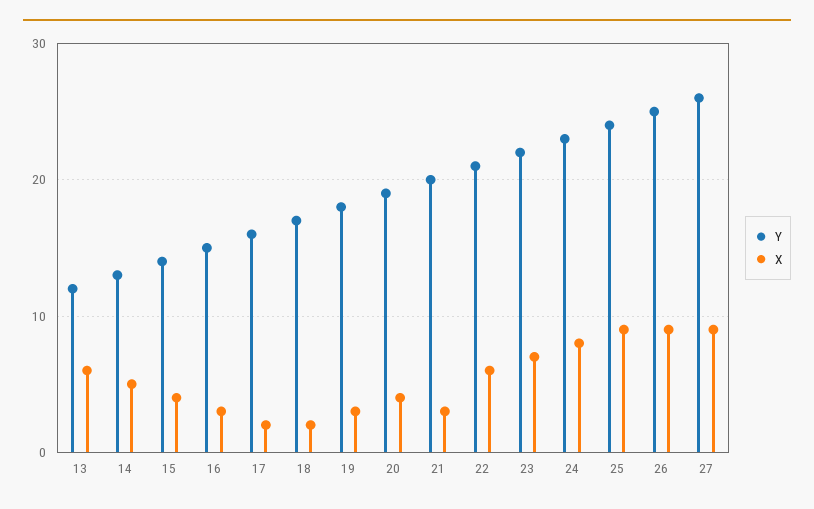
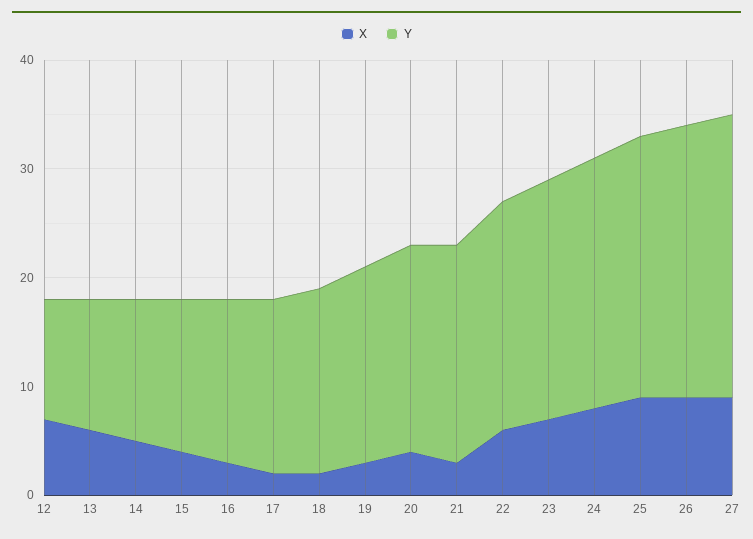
X, 12: none -> 7
Y, 12: none -> 11

